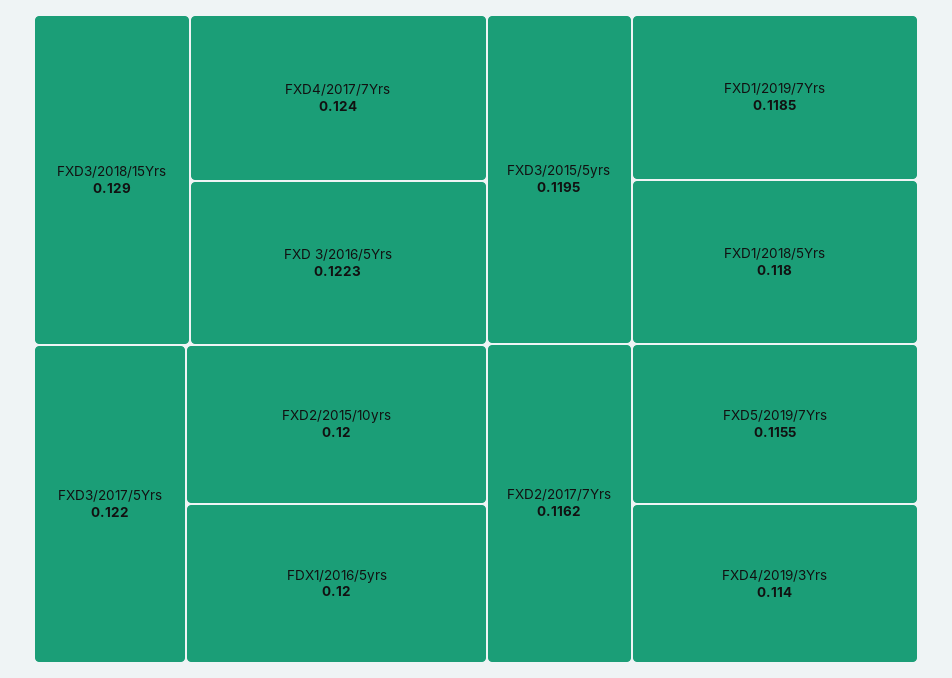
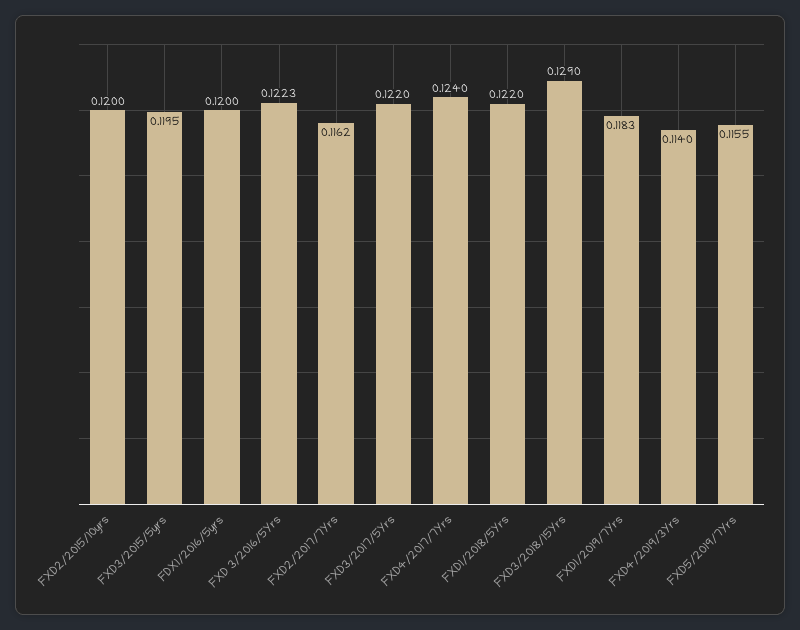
FXD1/2019/7Yrs: 0.1185 -> 0.1183
FXD1/2018/5Yrs: 0.118 -> 0.122

